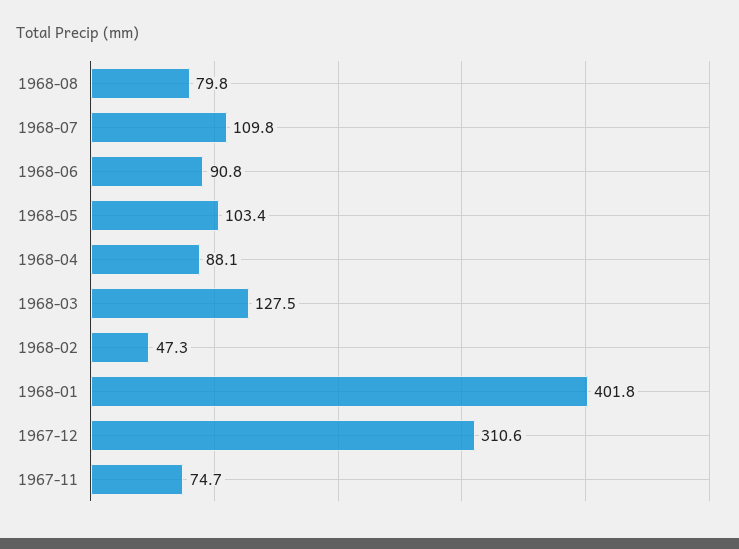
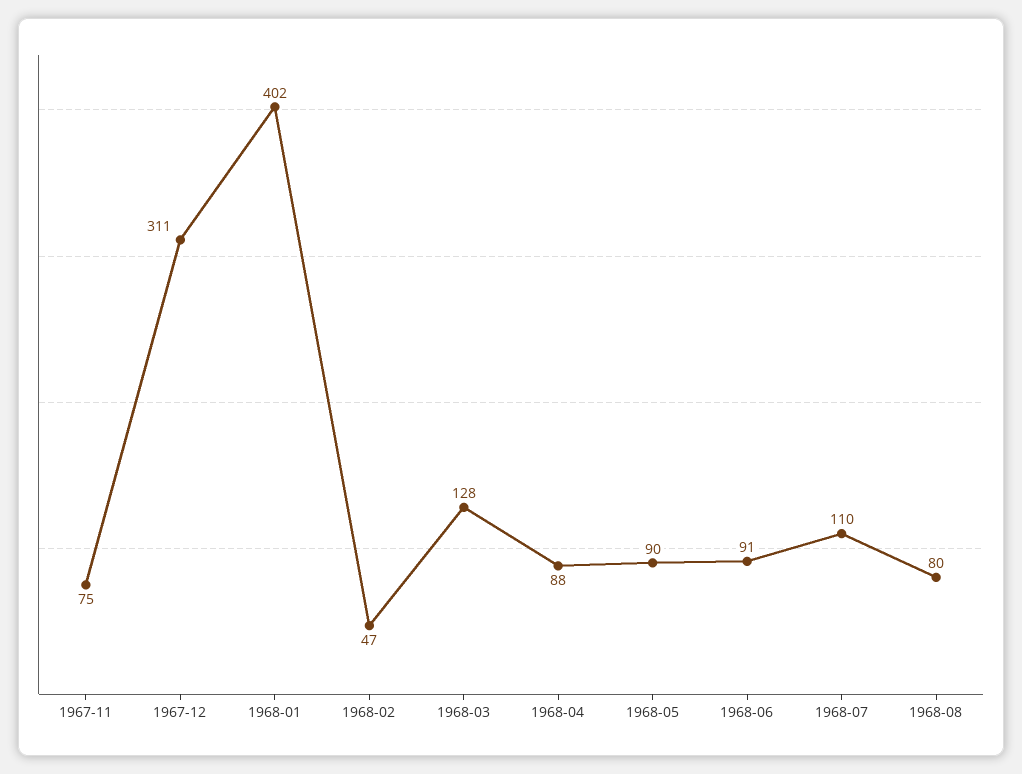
1968-05: 103.4 -> 90

